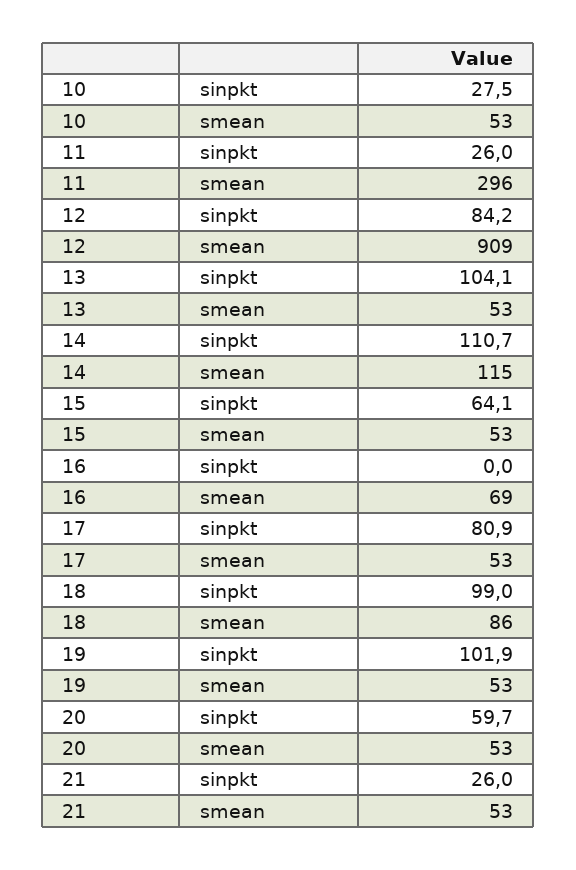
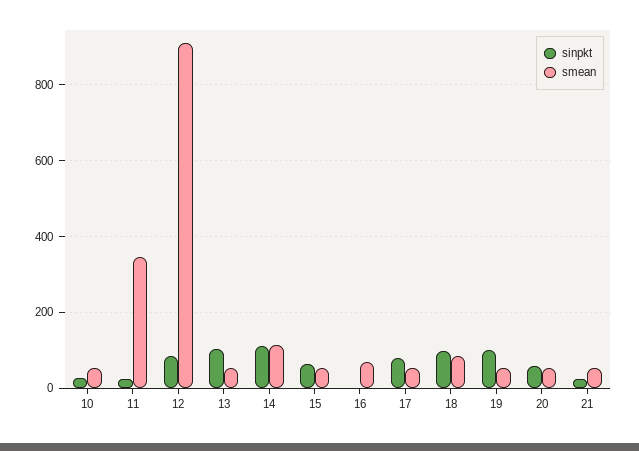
smean, 11: 296 -> 340

